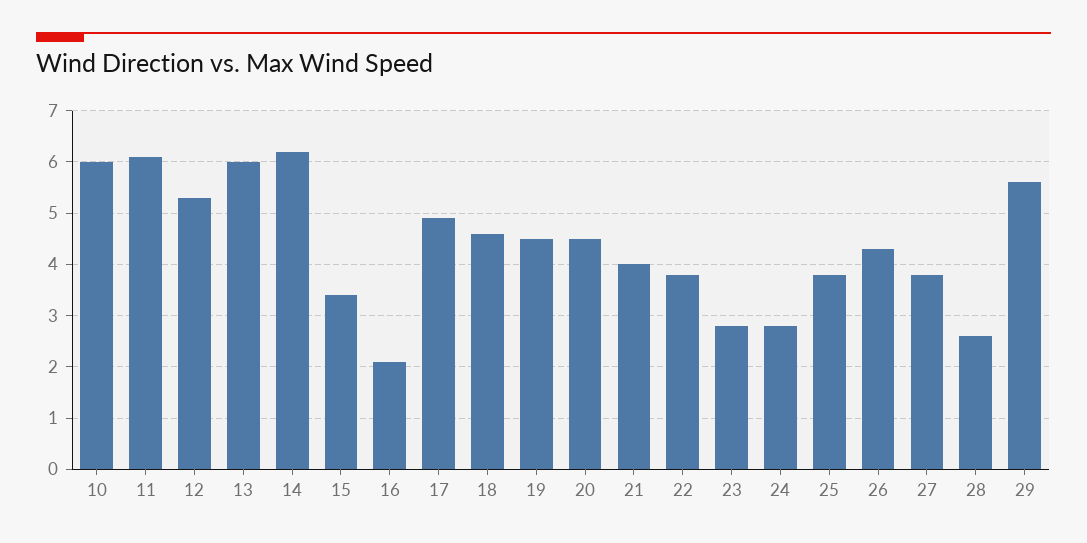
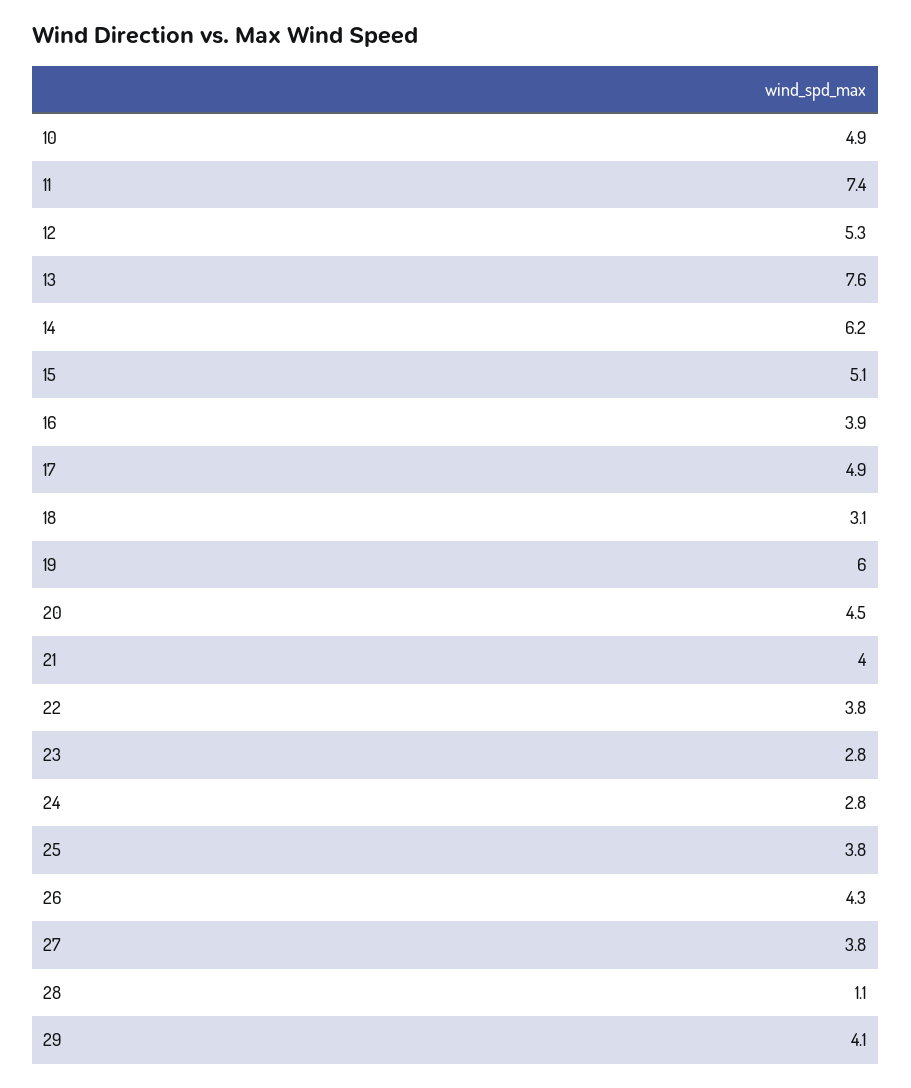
10: 6 -> 4.9
11: 6 -> 7.4
13: 6 -> 7.6
15: 3.5 -> 5.1
16: 2 -> 3.9
18: 4.5 -> 3.1
19: 4.5 -> 6
28: 2.5 -> 1.1
29: 5.5 -> 4.1

